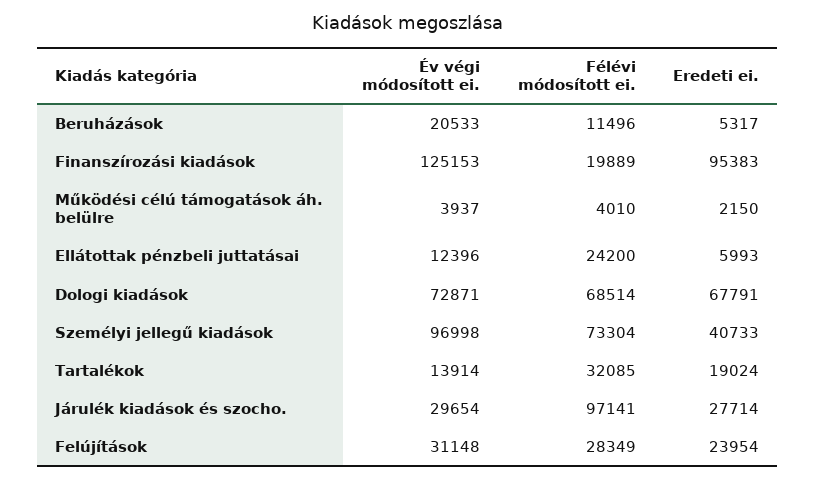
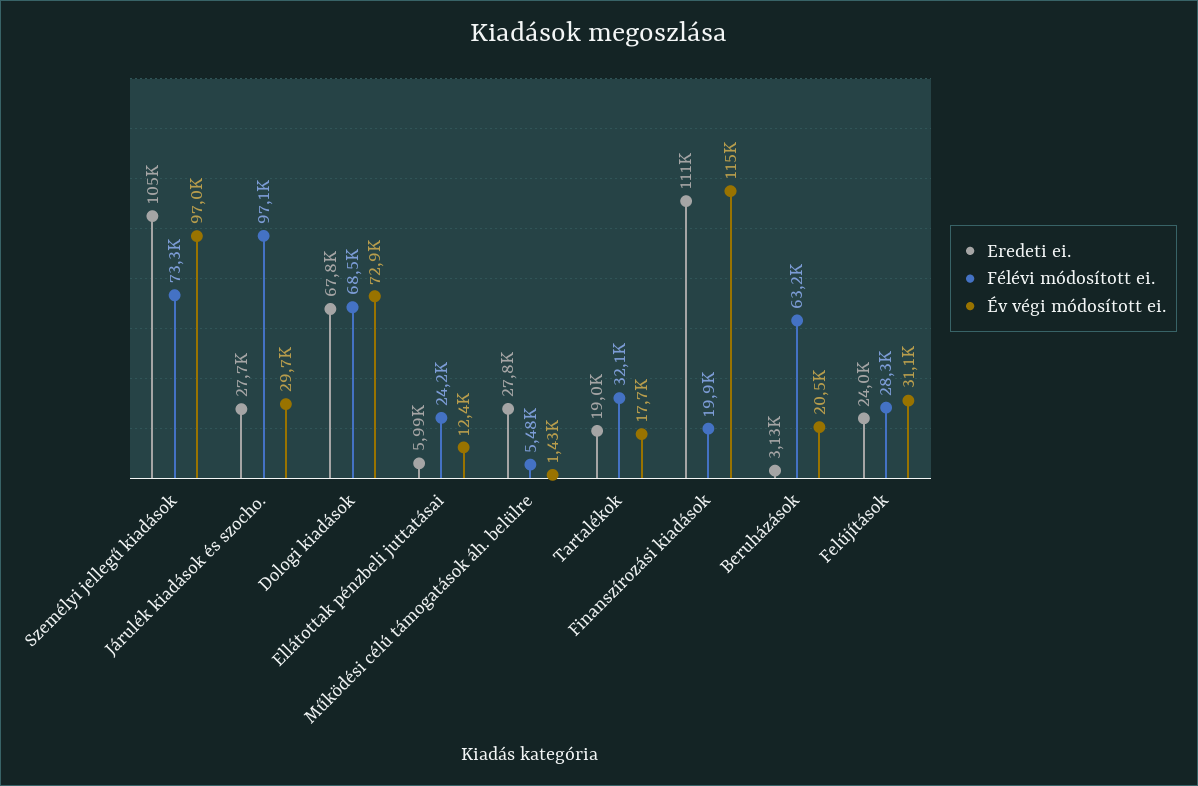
Félévi módosított ei., Beruházások: 11496 -> 63200
Eredeti ei., Beruházások: 5317 -> 3130
Év végi módosított ei., Finanszírozási kiadások: 125153 -> 115000
Eredeti ei., Finanszírozási kiadások: 95383 -> 111000
Év végi módosított ei., Működési célú támogatások áh. belülre: 3937 -> 1430
Félévi módosított ei., Működési célú támogatások áh. belülre: 4010 -> 5480
Eredeti ei., Működési célú támogatások áh. belülre: 2150 -> 27800
Eredeti ei., Személyi jellegű kiadások: 40733 -> 105000
Év végi módosított ei., Tartalékok: 13914 -> 17700

